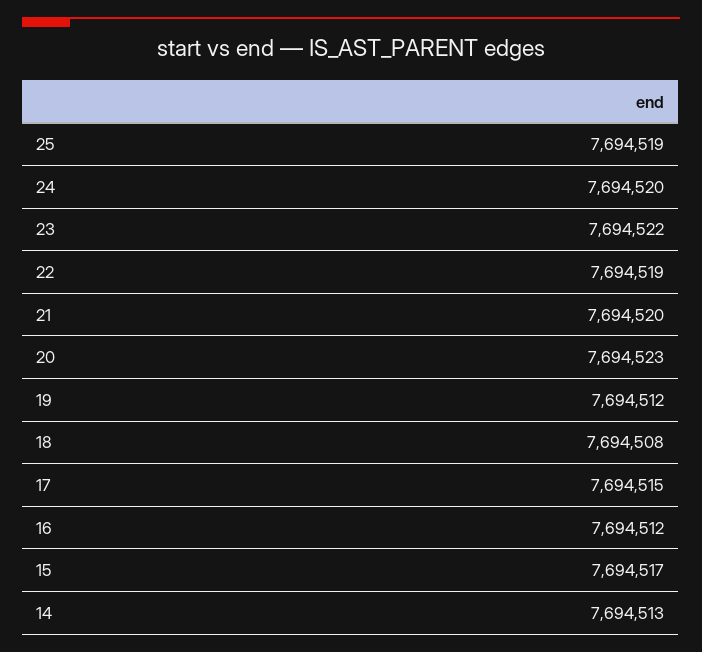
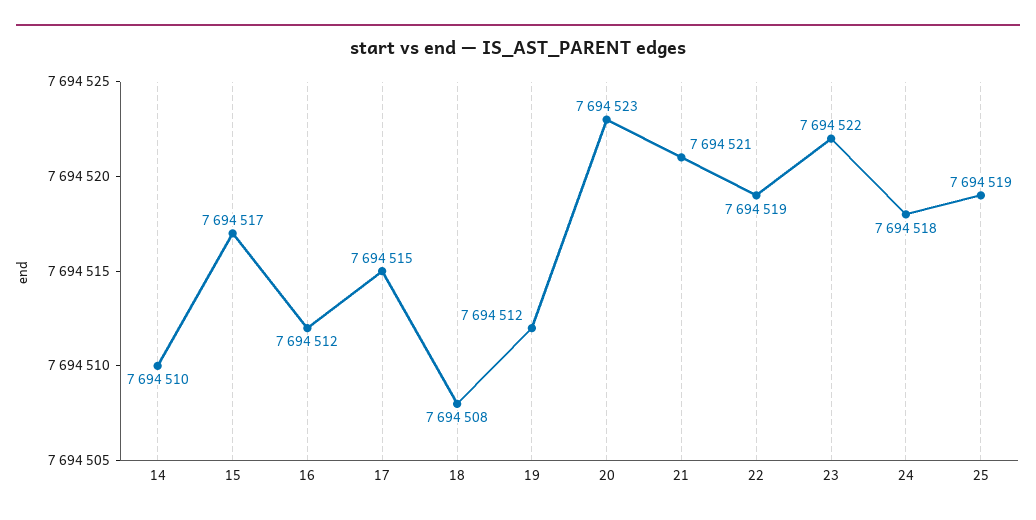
24: 7694520 -> 7694518
21: 7694520 -> 7694521
14: 7694513 -> 7694510

